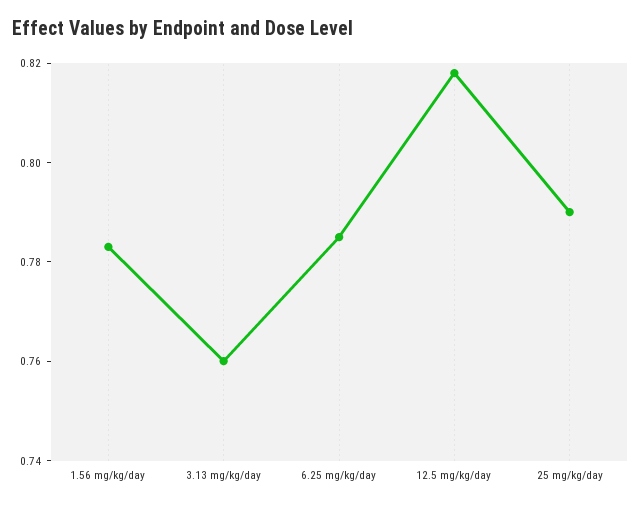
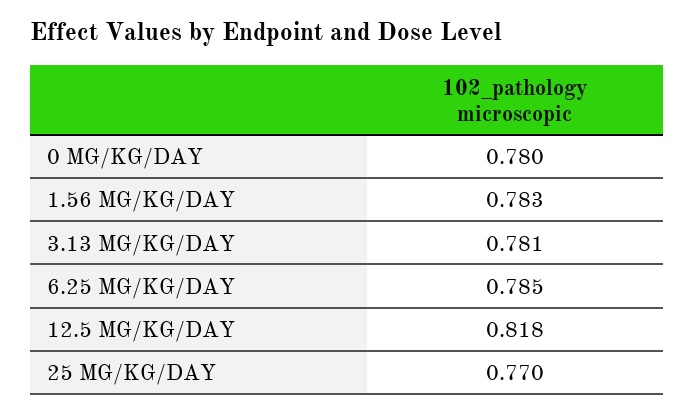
3.13 mg/kg/day: 0.76 -> 0.781
25 mg/kg/day: 0.79 -> 0.77
0 MG/KG/DAY: none -> 0.78

